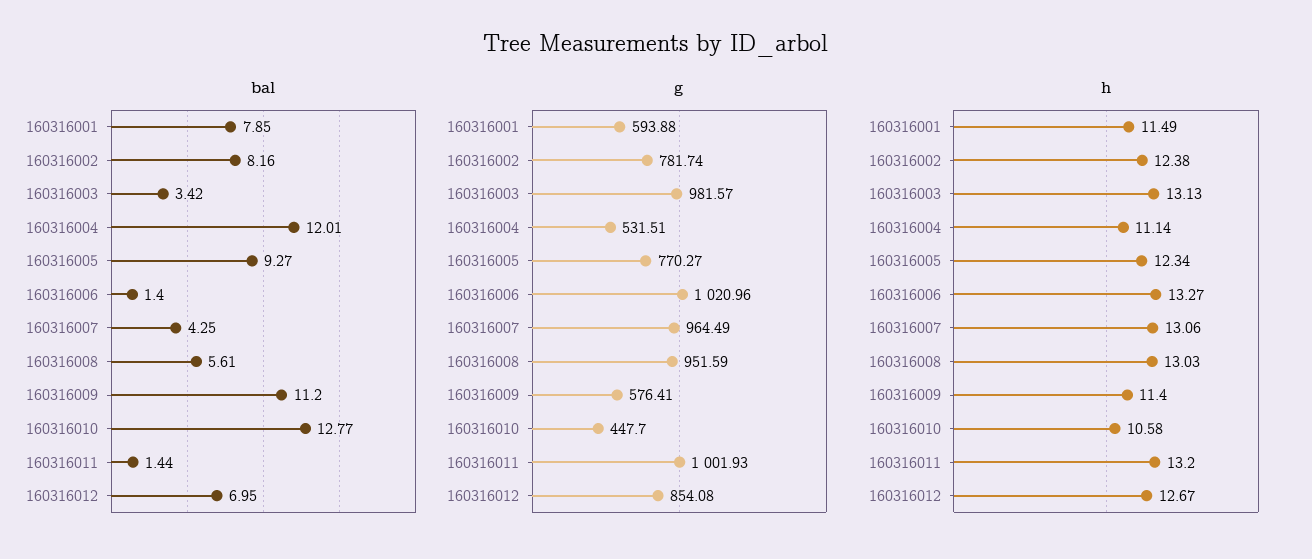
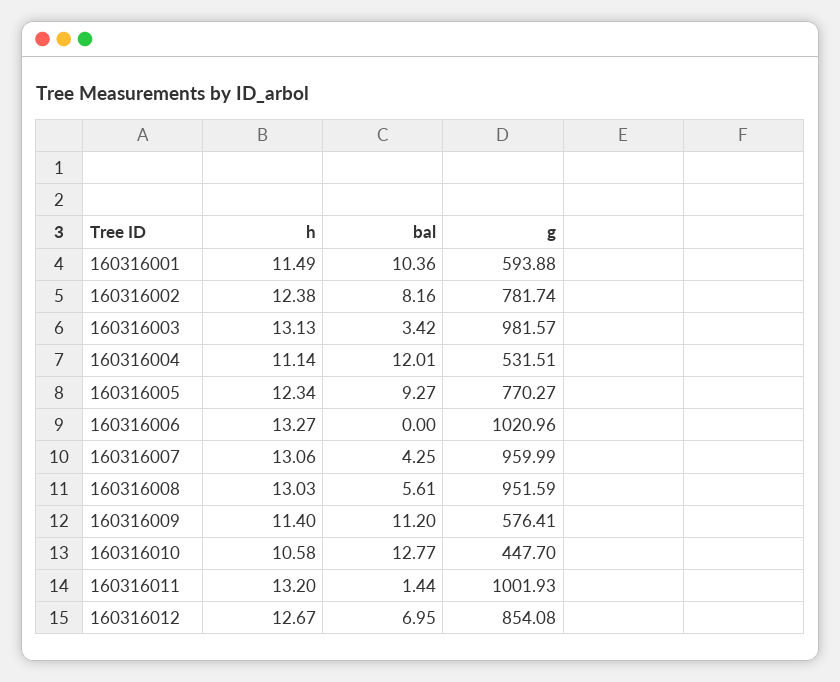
bal, 160316001: 7.85 -> 10.36
bal, 160316006: 1.4 -> 0
g, 160316007: 964.49 -> 959.99

